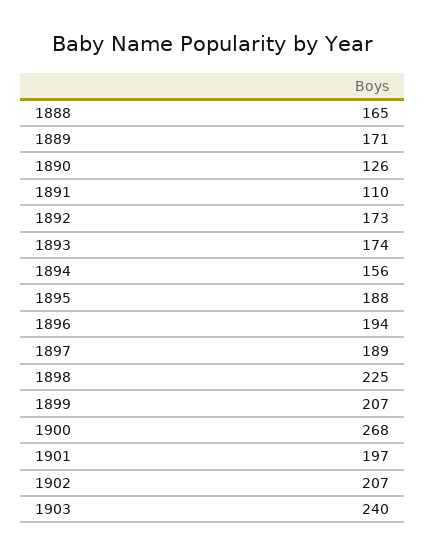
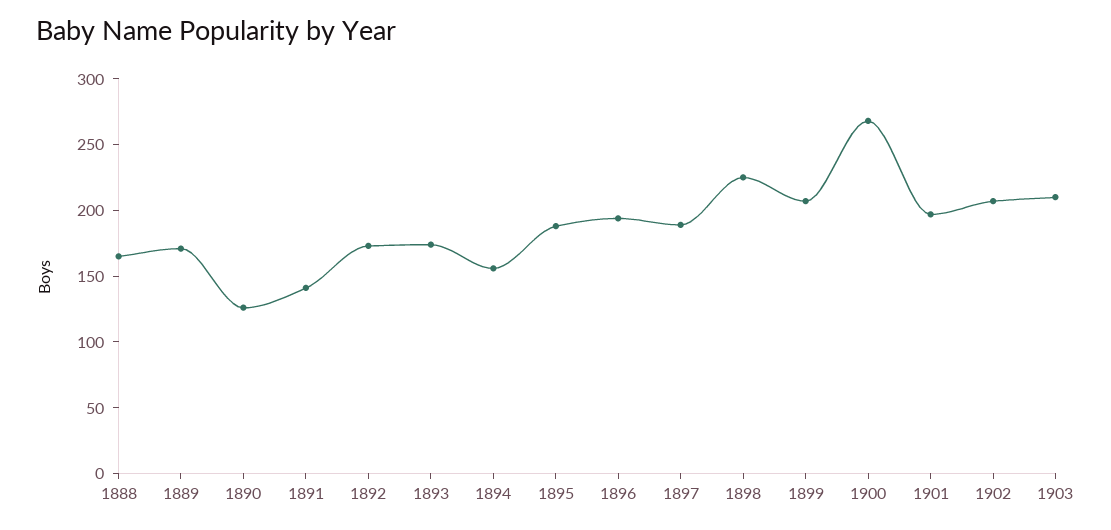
1891: 110 -> 140
1903: 240 -> 210

